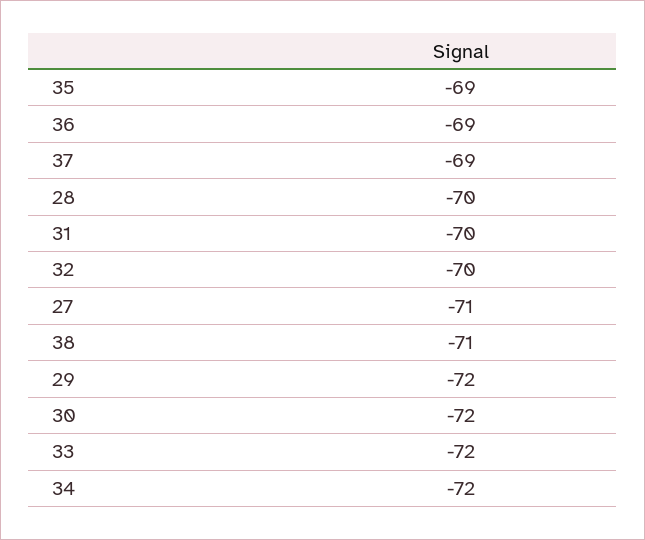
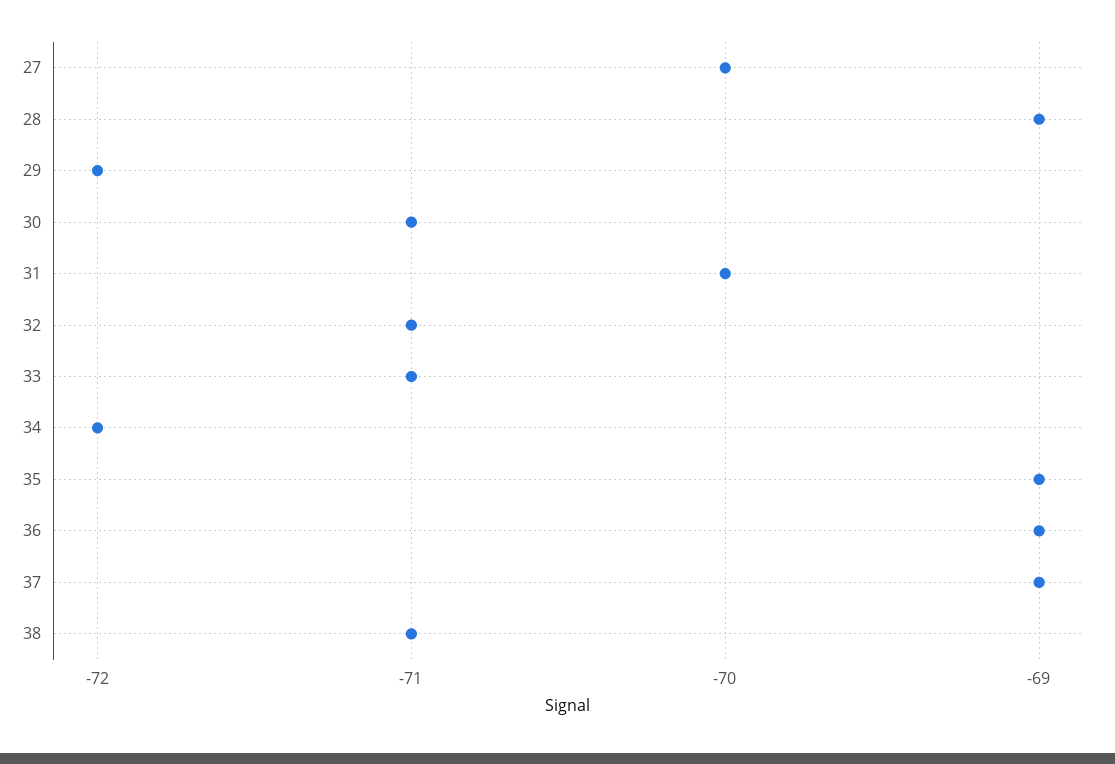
28: -70 -> -69
32: -70 -> -71
27: -71 -> -70
30: -72 -> -71
33: -72 -> -71

